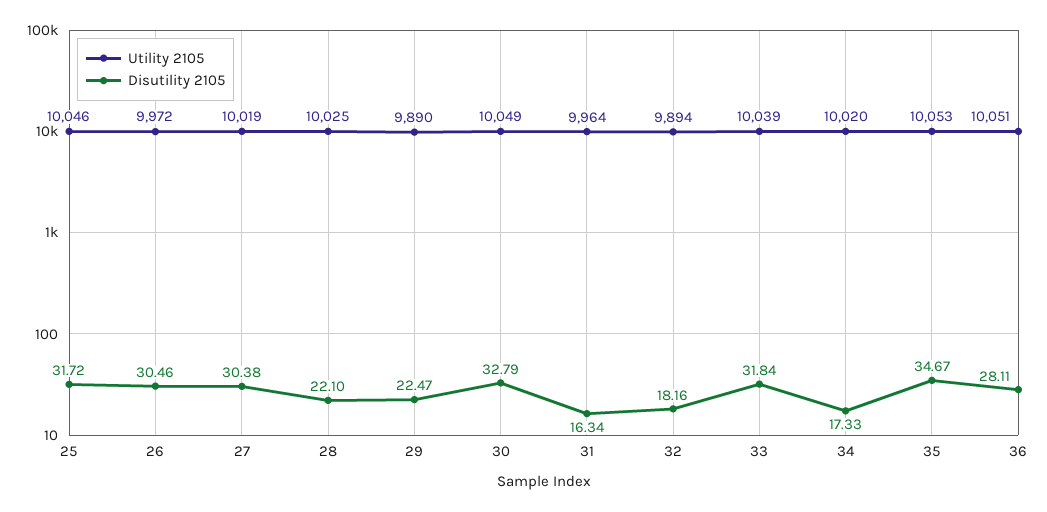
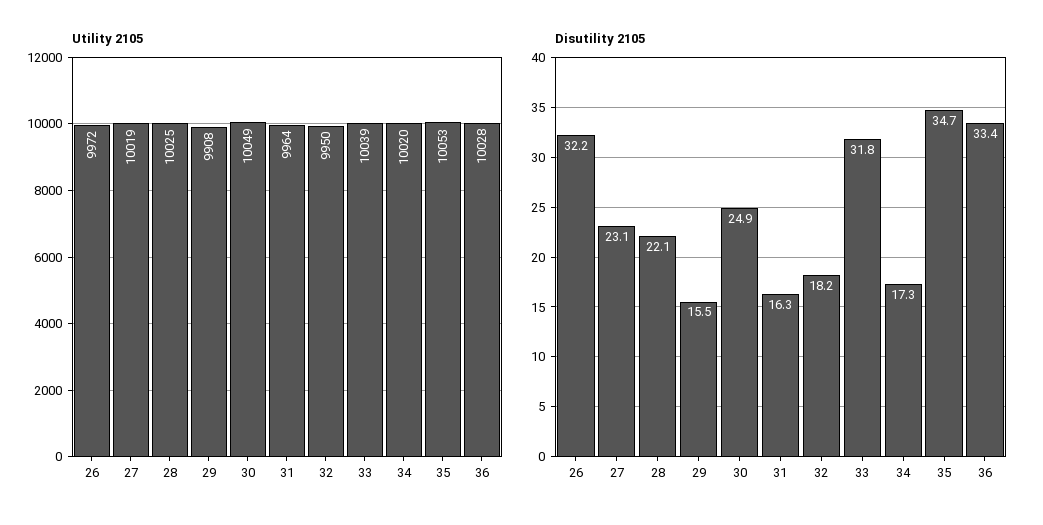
Utility 2105, 25: 10046 -> none
Disutility 2105, 25: 31.72 -> none
Disutility 2105, 26: 30.46 -> 32.2
Disutility 2105, 27: 30.38 -> 23.1
Utility 2105, 29: 9890 -> 9908
Disutility 2105, 29: 22.47 -> 15.5
Disutility 2105, 30: 32.79 -> 24.9
Utility 2105, 32: 9894 -> 9950
Utility 2105, 36: 10051 -> 10028
Disutility 2105, 36: 28.11 -> 33.4

